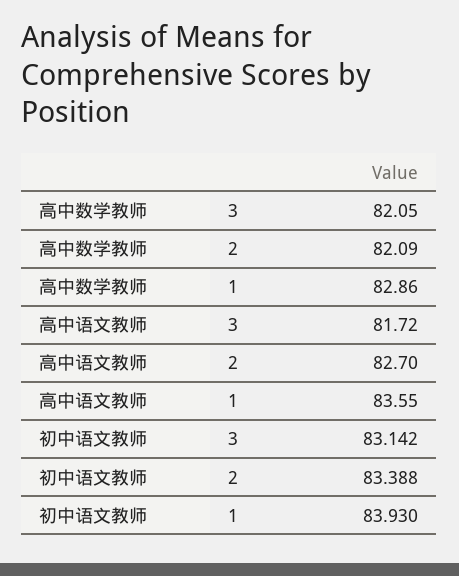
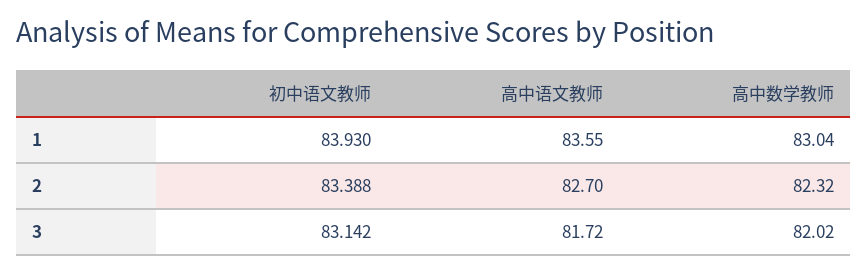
高中数学教师, 3: 82.05 -> 82.02
高中数学教师, 2: 82.09 -> 82.32
高中数学教师, 1: 82.86 -> 83.04

